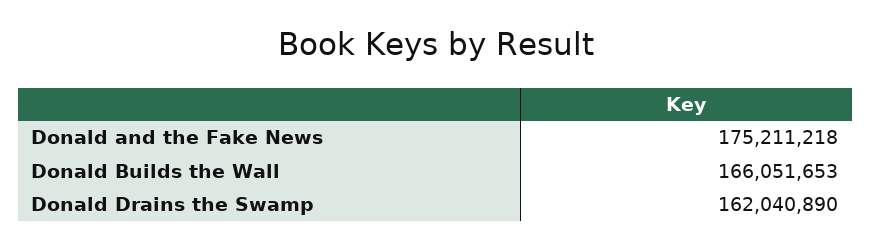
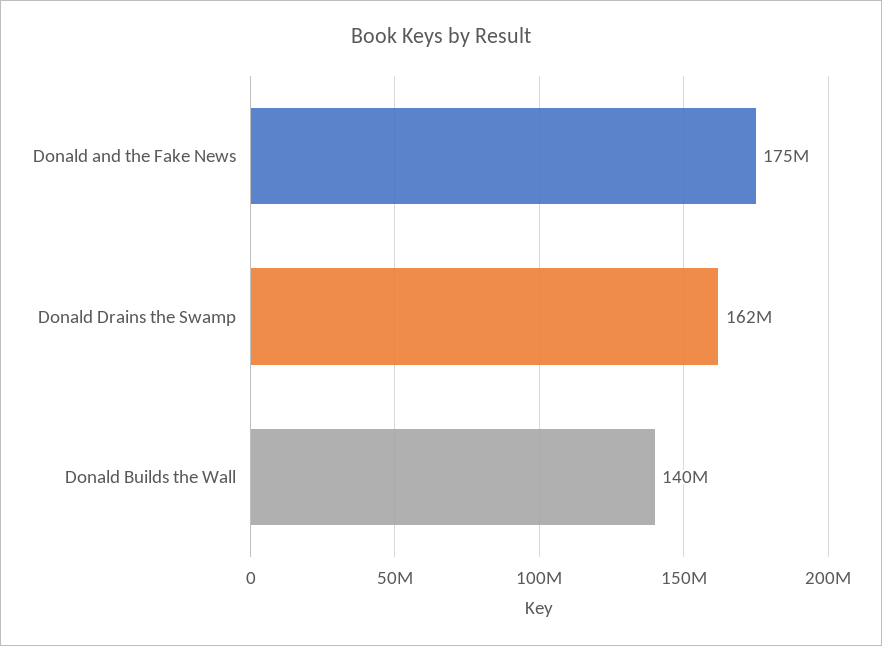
Donald Builds the Wall: 166051653 -> 140000000

